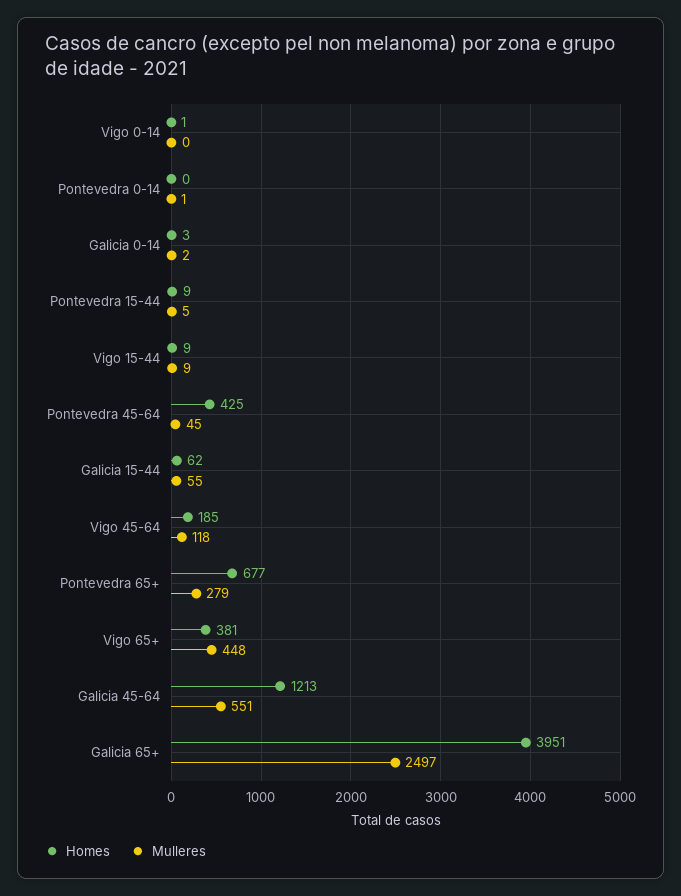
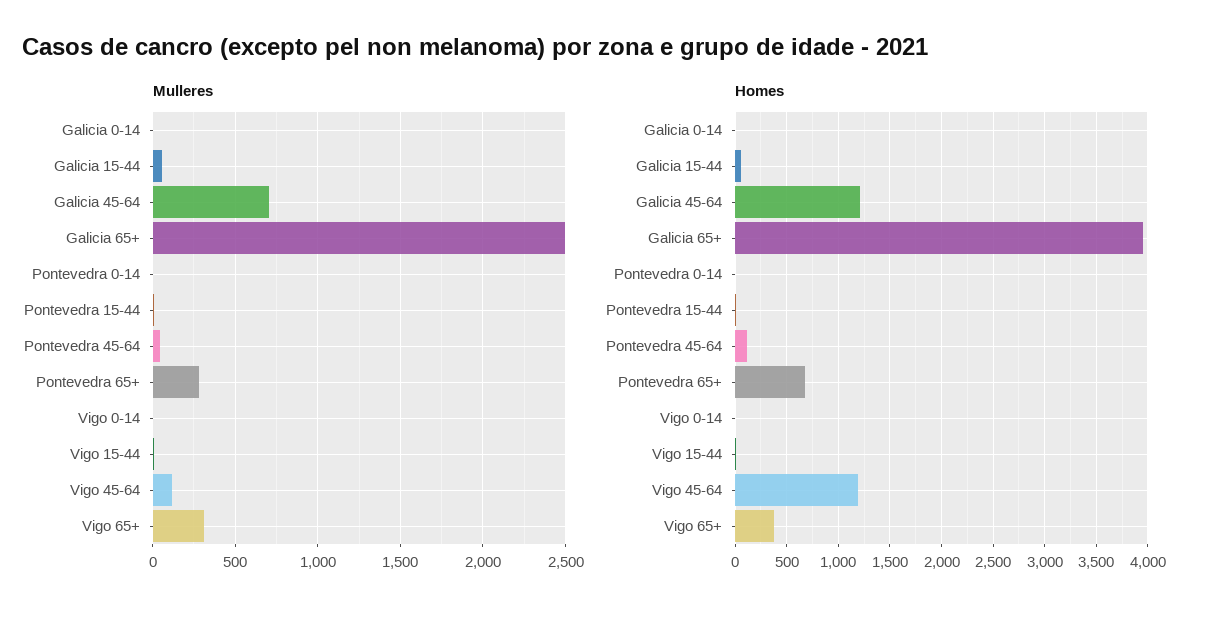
Homes, Pontevedra 45-64: 425 -> 100
Homes, Vigo 45-64: 185 -> 1200
Mulleres, Vigo 65+: 448 -> 300
Mulleres, Galicia 45-64: 551 -> 700

